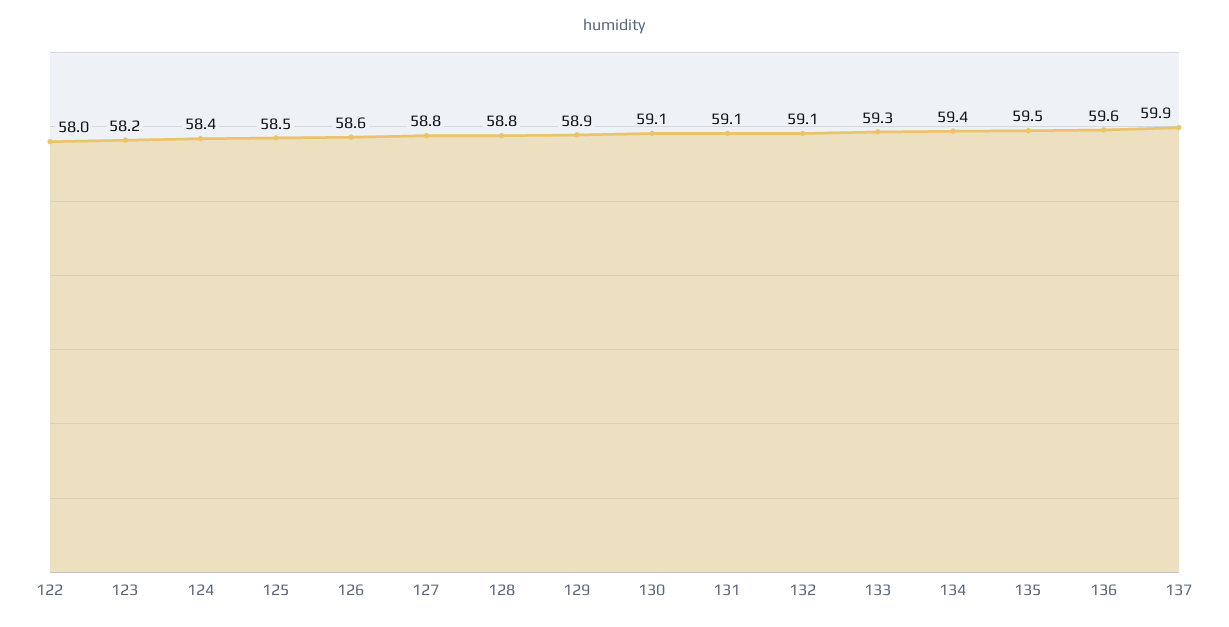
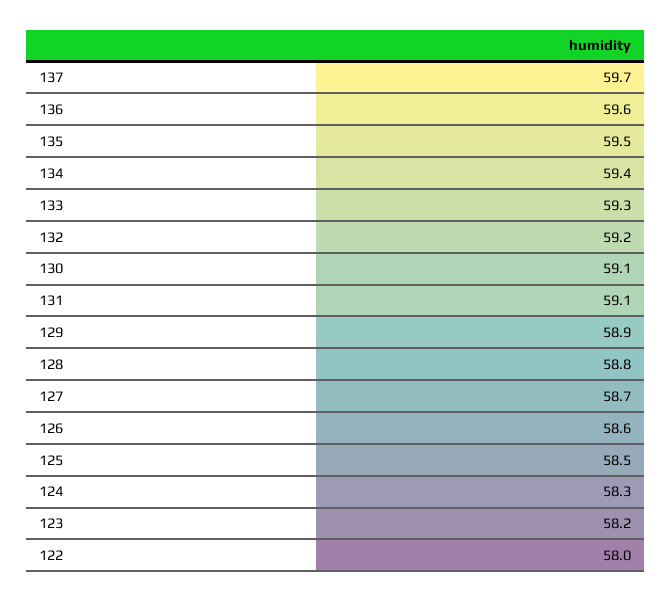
124: 58.4 -> 58.3
127: 58.8 -> 58.7
132: 59.1 -> 59.2
137: 59.9 -> 59.7

